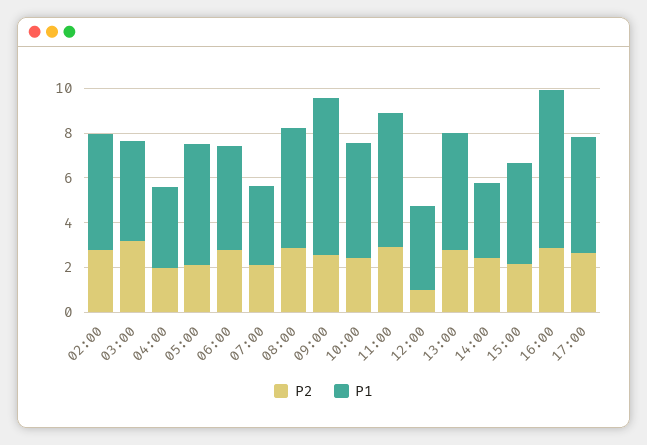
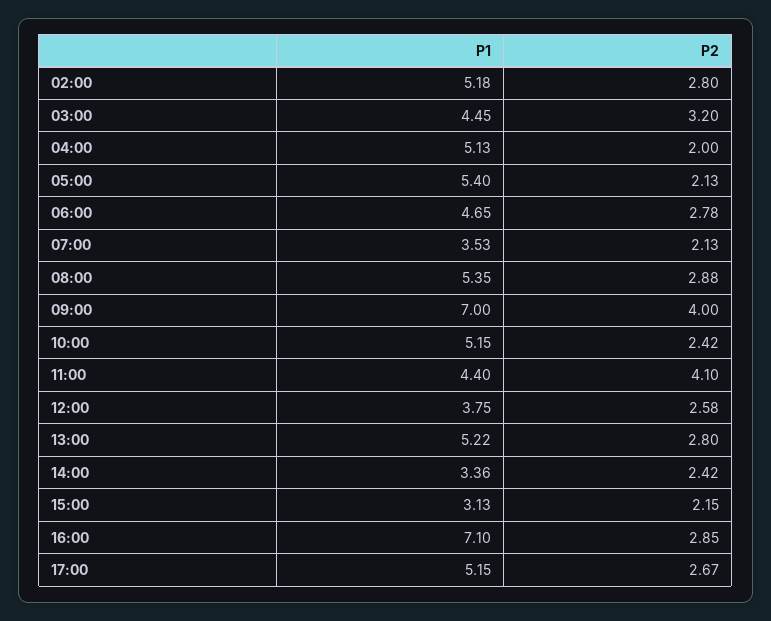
P1, 04:00: 3.5 -> 5.13
P2, 09:00: 2.5 -> 4
P2, 11:00: 3 -> 4.1
P1, 11:00: 6 -> 4.4
P2, 12:00: 1 -> 2.58
P1, 15:00: 4.5 -> 3.13

